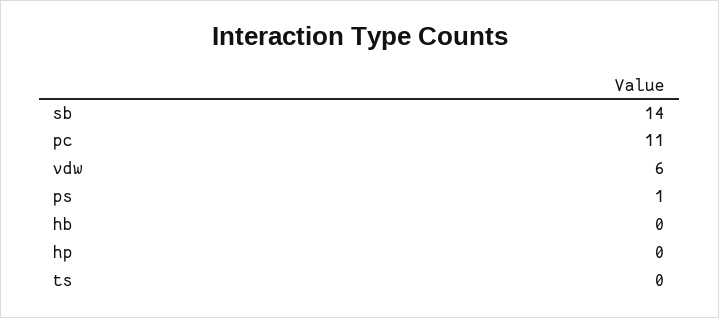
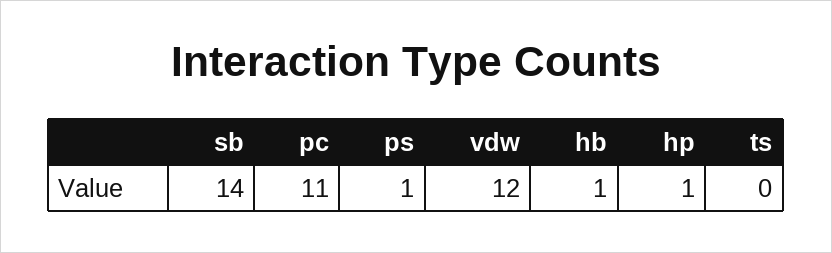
vdw: 6 -> 12
hb: 0 -> 1
hp: 0 -> 1

